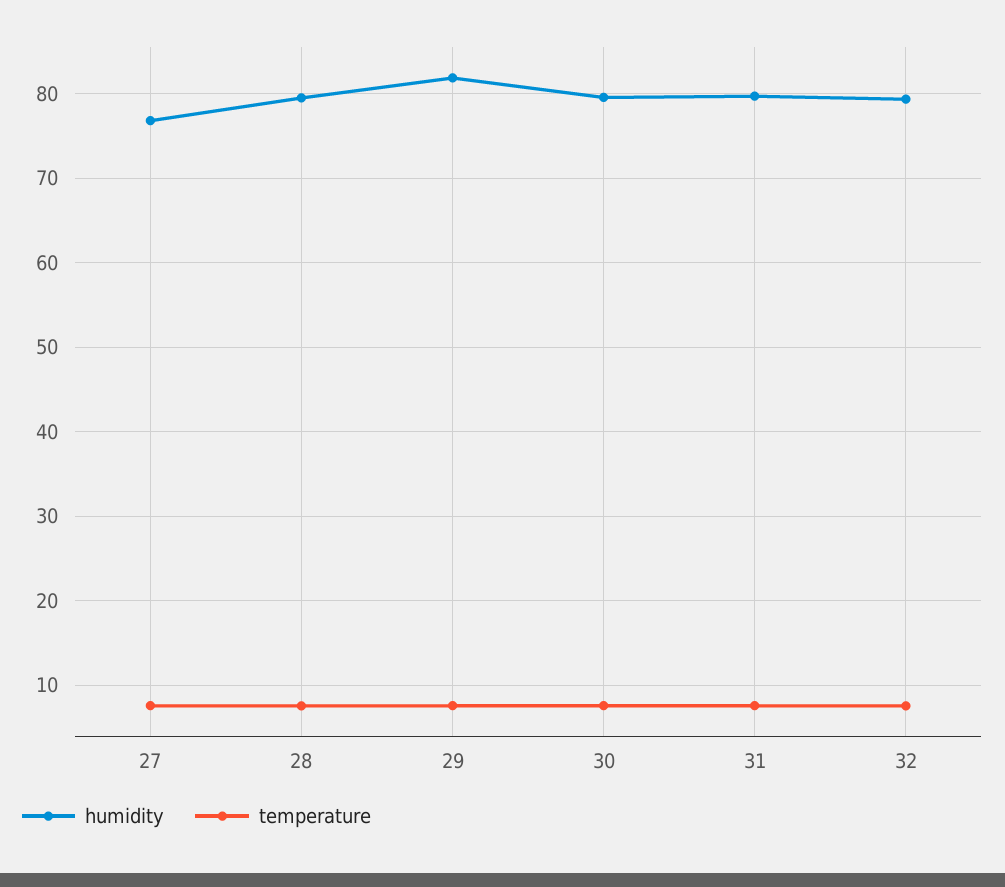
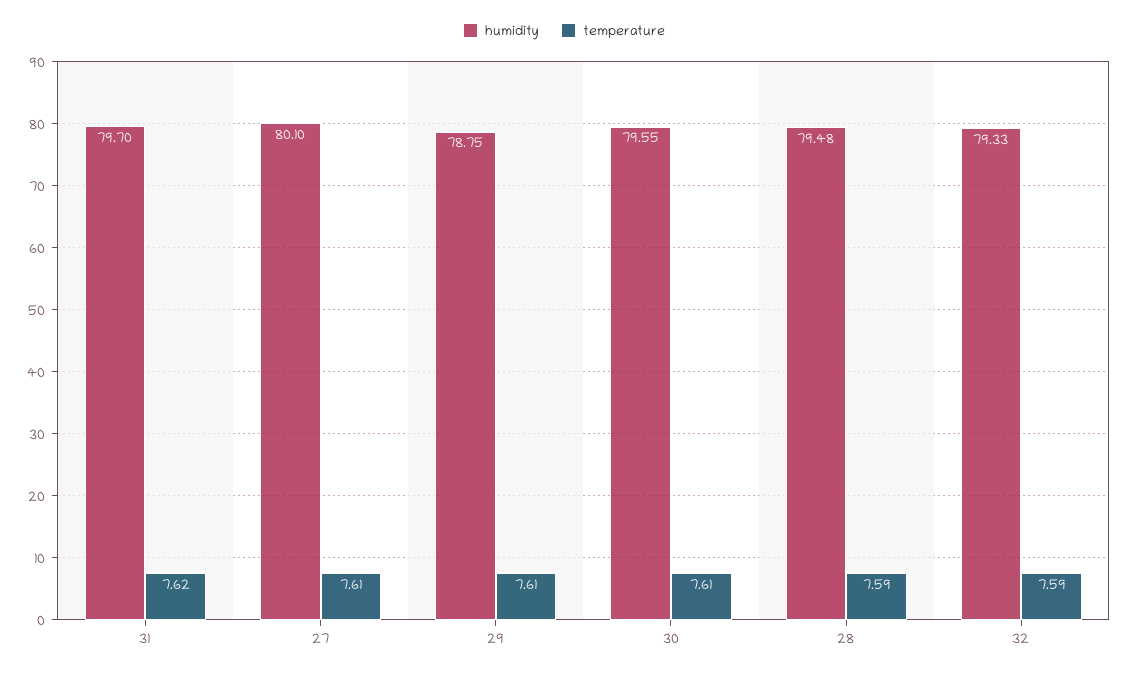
humidity, 27: 77 -> 80.1
humidity, 29: 82 -> 78.75

